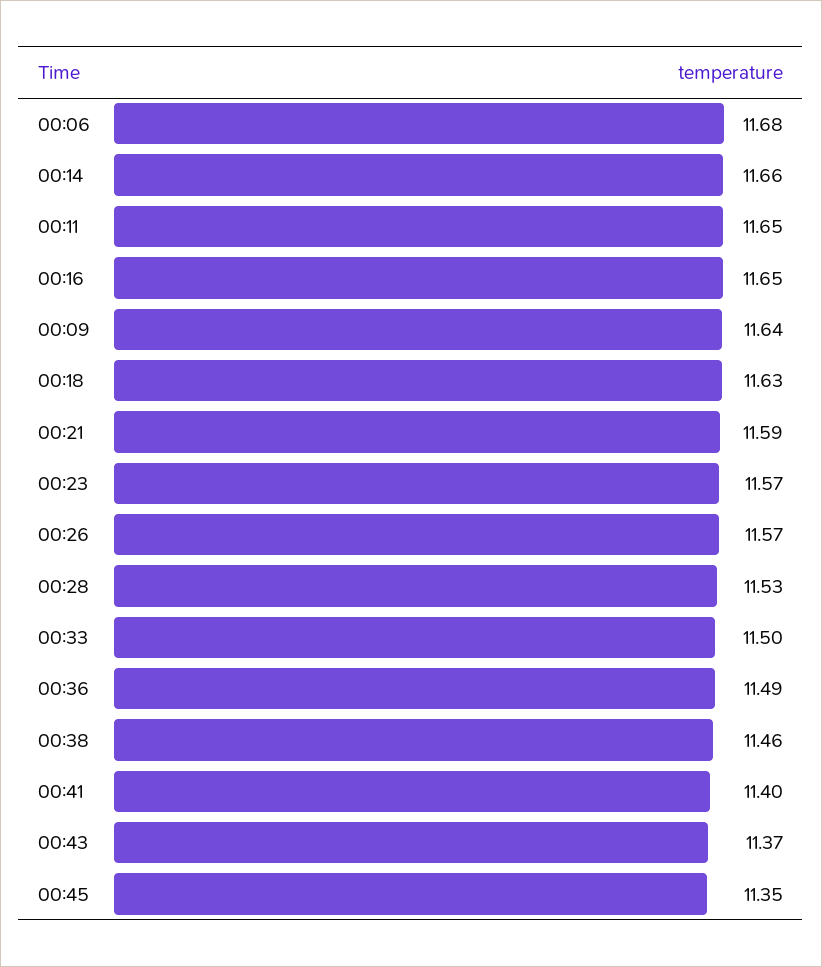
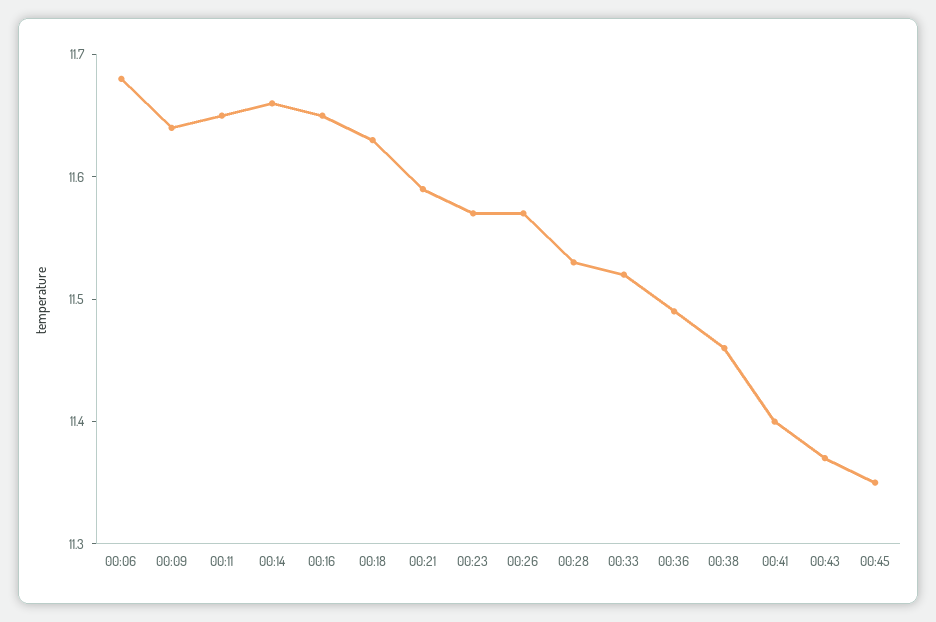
00:33: 11.5 -> 11.52

